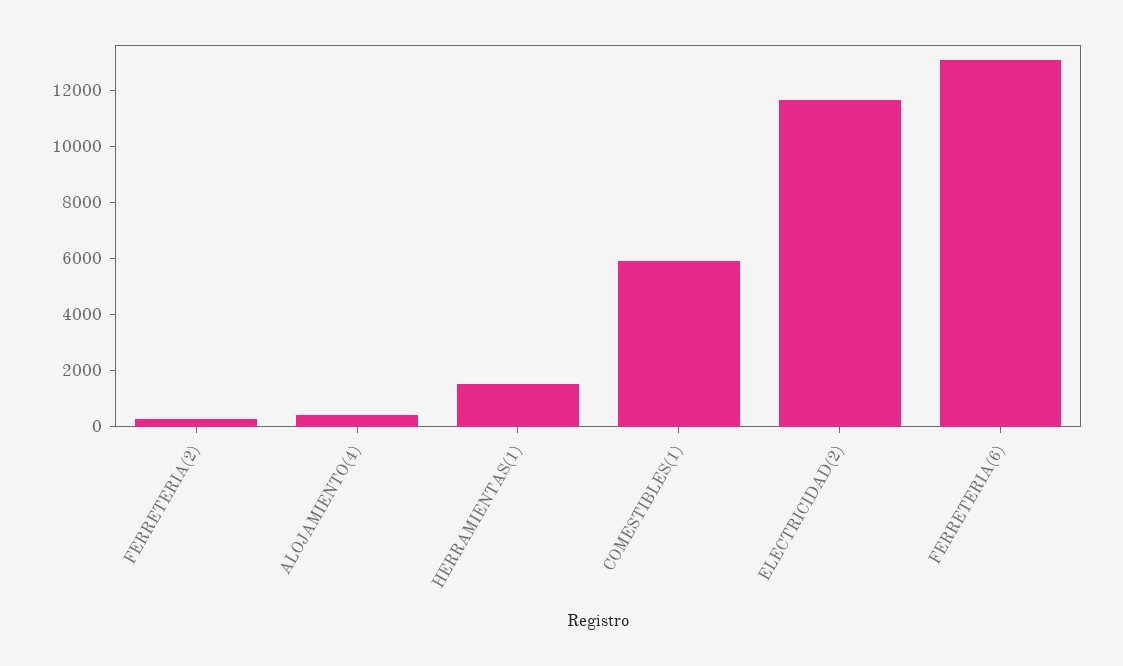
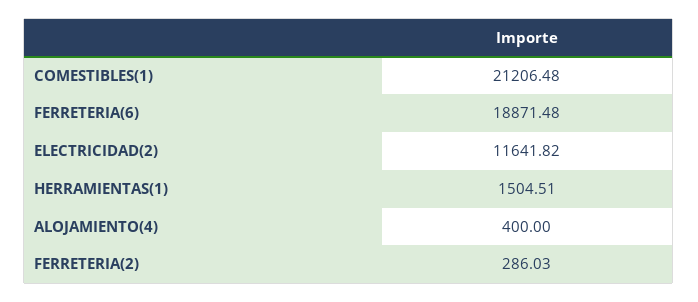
COMESTIBLES(1): 6000 -> 21206.48
FERRETERIA(6): 13000 -> 18871.48

